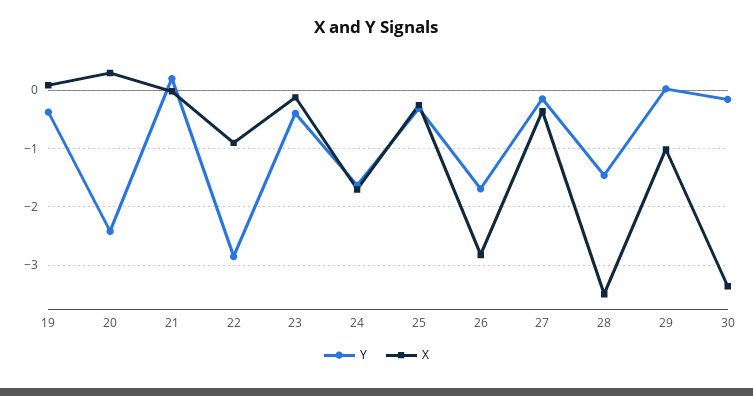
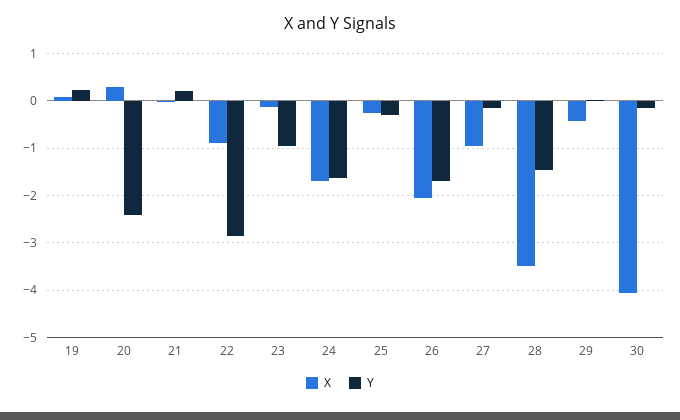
Y, 19: -0.4 -> 0.2
Y, 23: -0.4 -> -1
X, 26: -2.8 -> -2
X, 27: -0.4 -> -1
X, 29: -1 -> -0.4
X, 30: -3.4 -> -4

